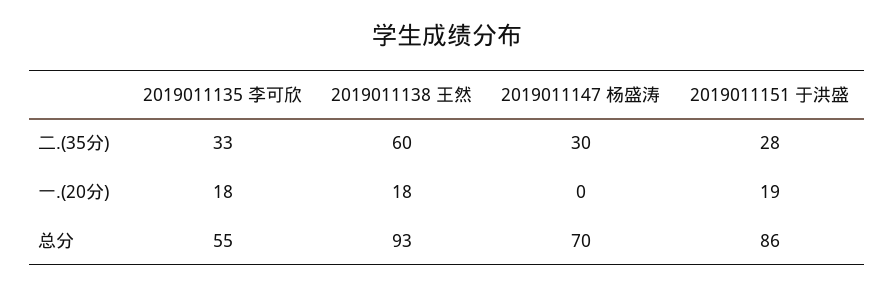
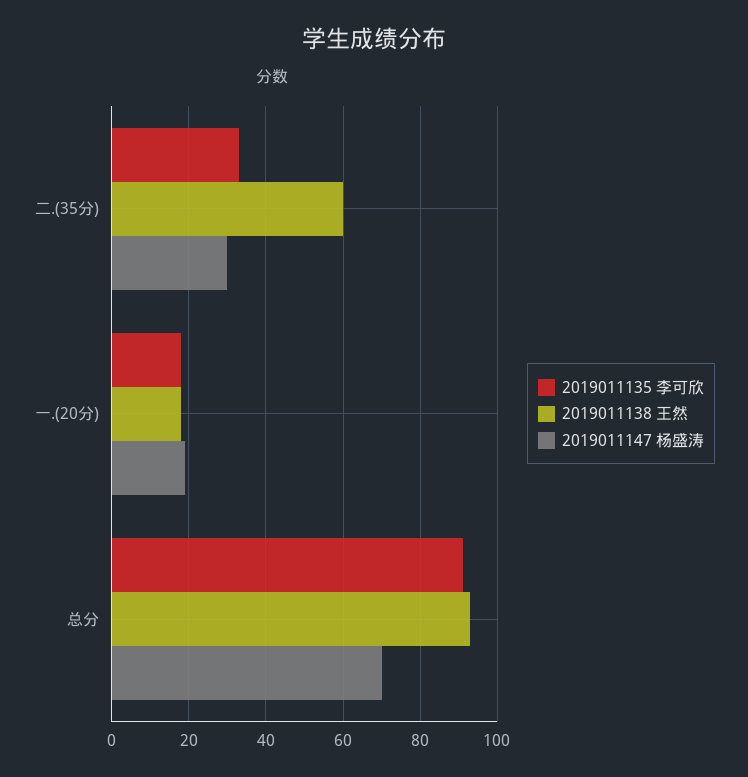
2019011151 于洪盛, 二.(35分): 28 -> none
2019011147 杨盛涛, 一.(20分): 0 -> 20
2019011151 于洪盛, 一.(20分): 19 -> none
2019011135 李可欣, 总分: 55 -> 90
2019011151 于洪盛, 总分: 86 -> none

